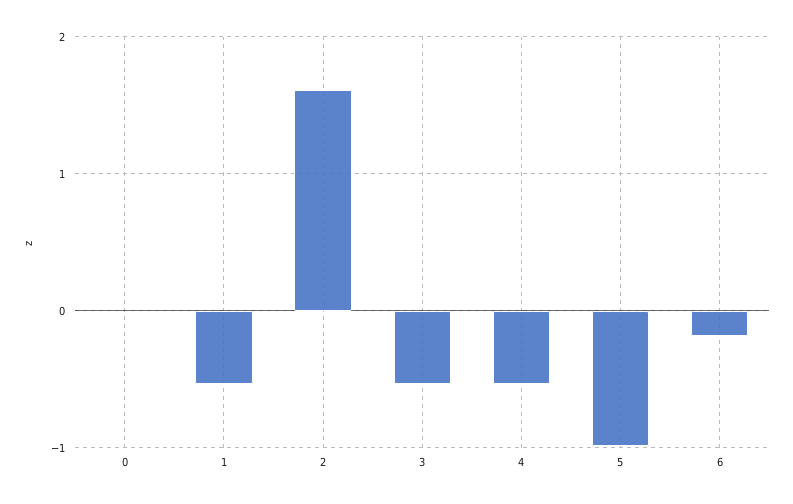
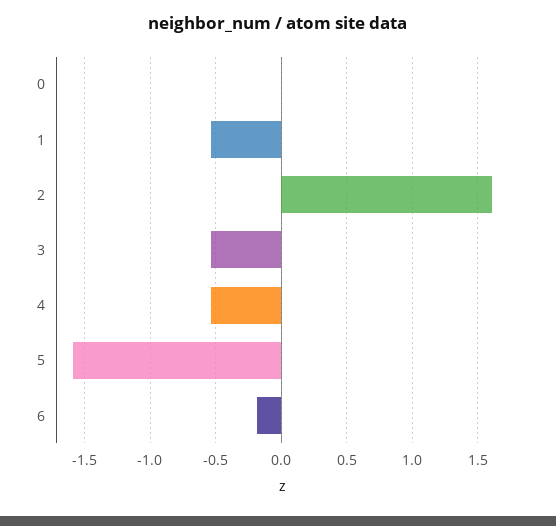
5: -1 -> -1.6

